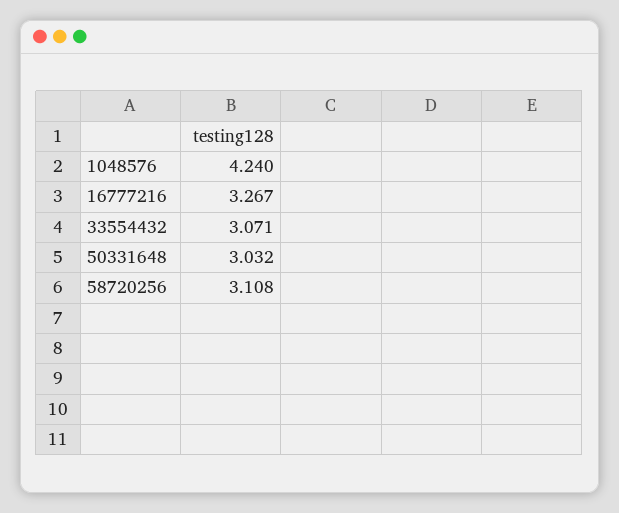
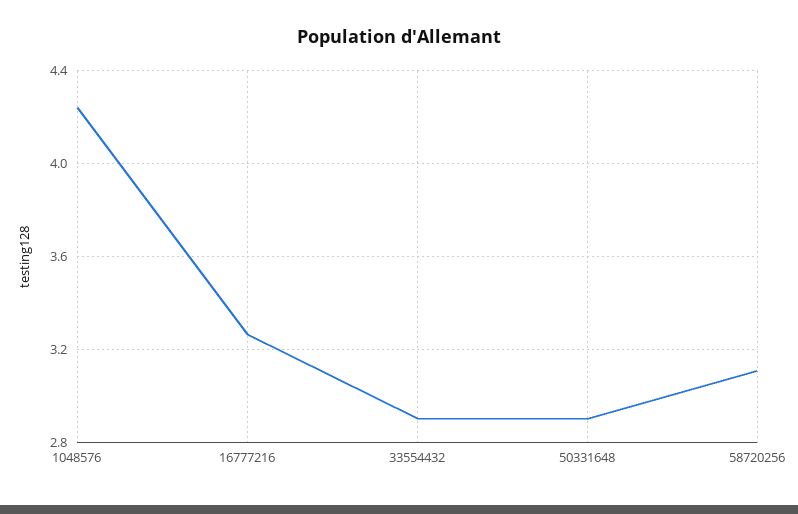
33554432: 3.071 -> 2.9
50331648: 3.032 -> 2.9

